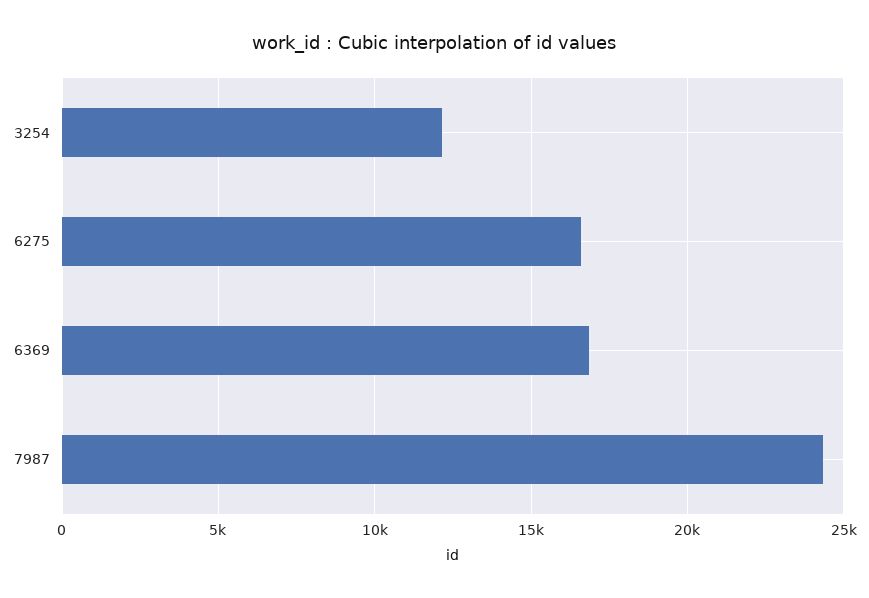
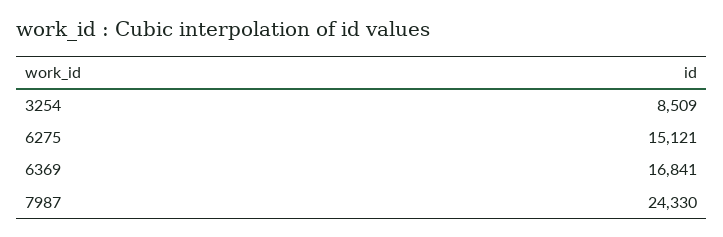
3254: 12000 -> 8509
6275: 16500 -> 15121

